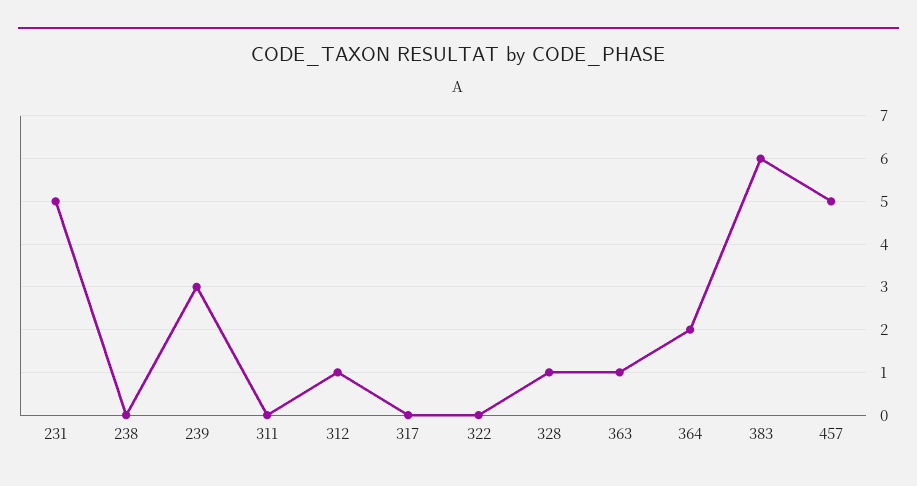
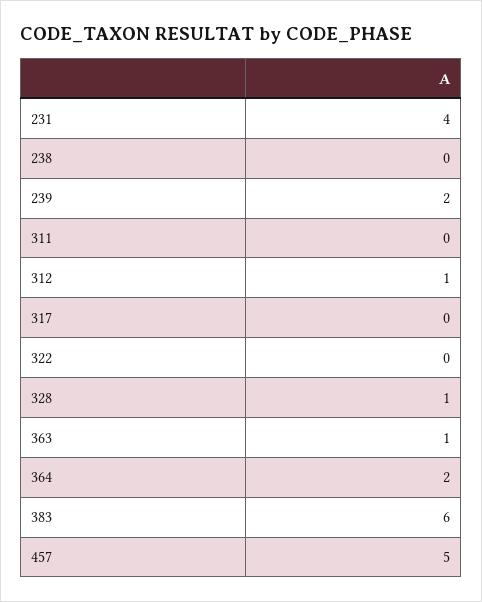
231: 5 -> 4
239: 3 -> 2

